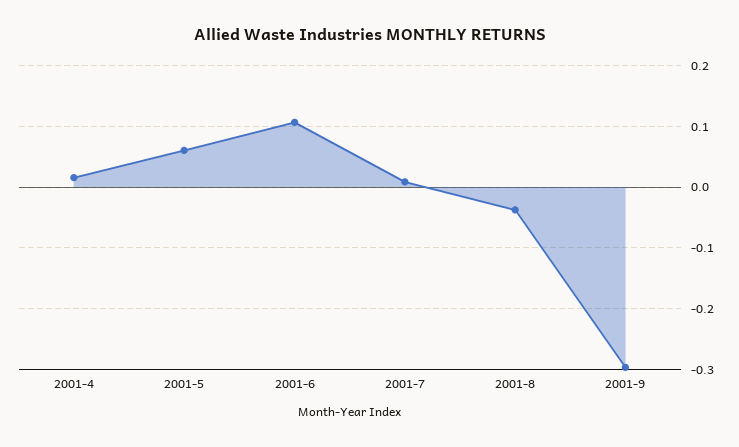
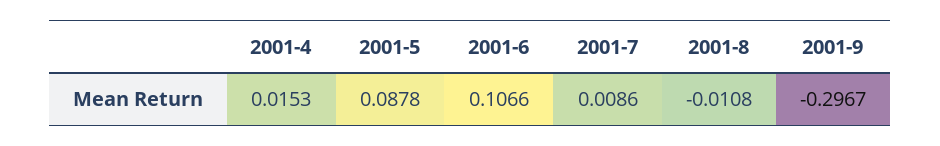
2001-5: 0.06 -> 0.0878
2001-8: -0.04 -> -0.0108

